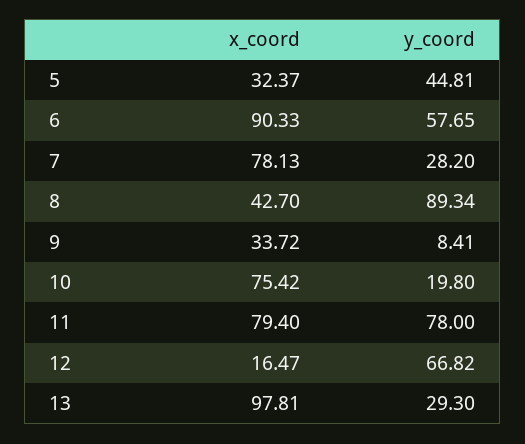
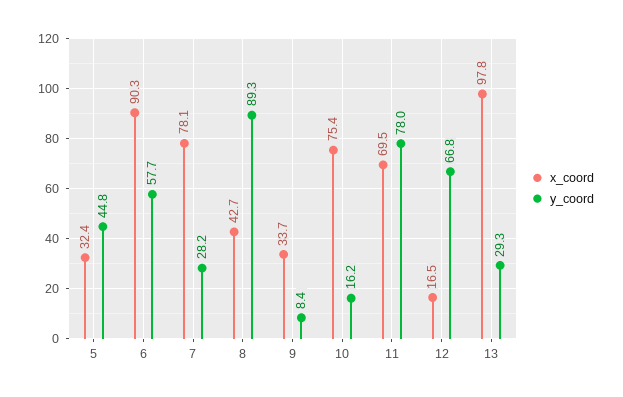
y_coord, 10: 19.8 -> 16.2
x_coord, 11: 79.4 -> 69.5

